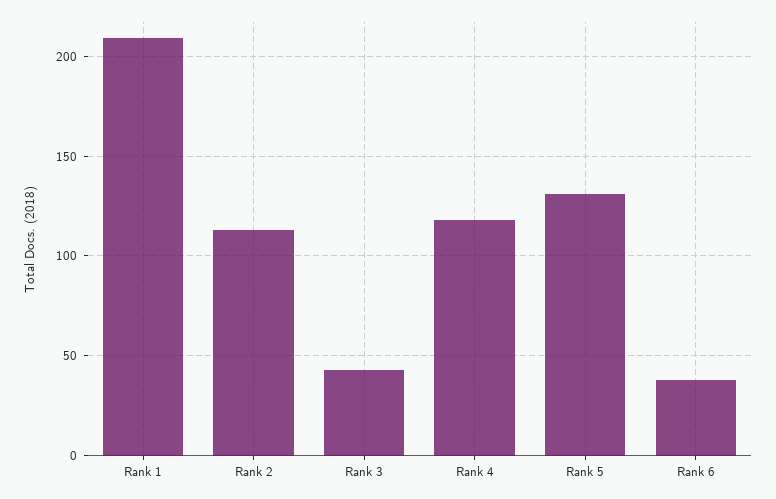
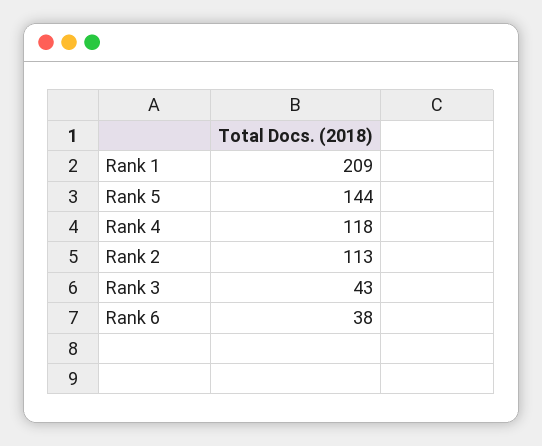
Rank 5: 130 -> 144

